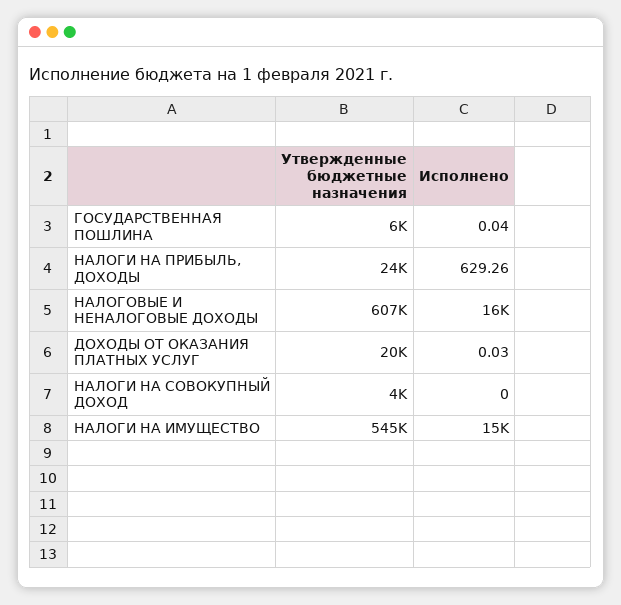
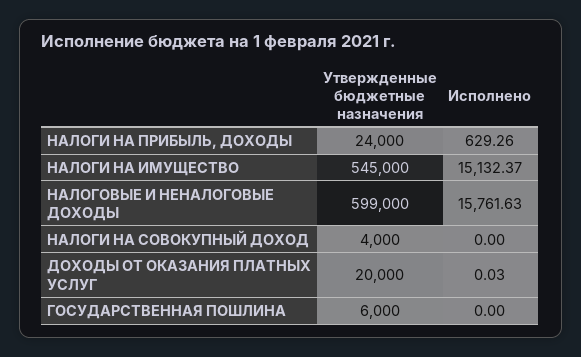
Исполнено, ГОСУДАРСТВЕННАЯ ПОШЛИНА: 0.04 -> 0
Утвержденные бюджетные назначения, НАЛОГОВЫЕ И НЕНАЛОГОВЫЕ ДОХОДЫ: 607000 -> 599000

